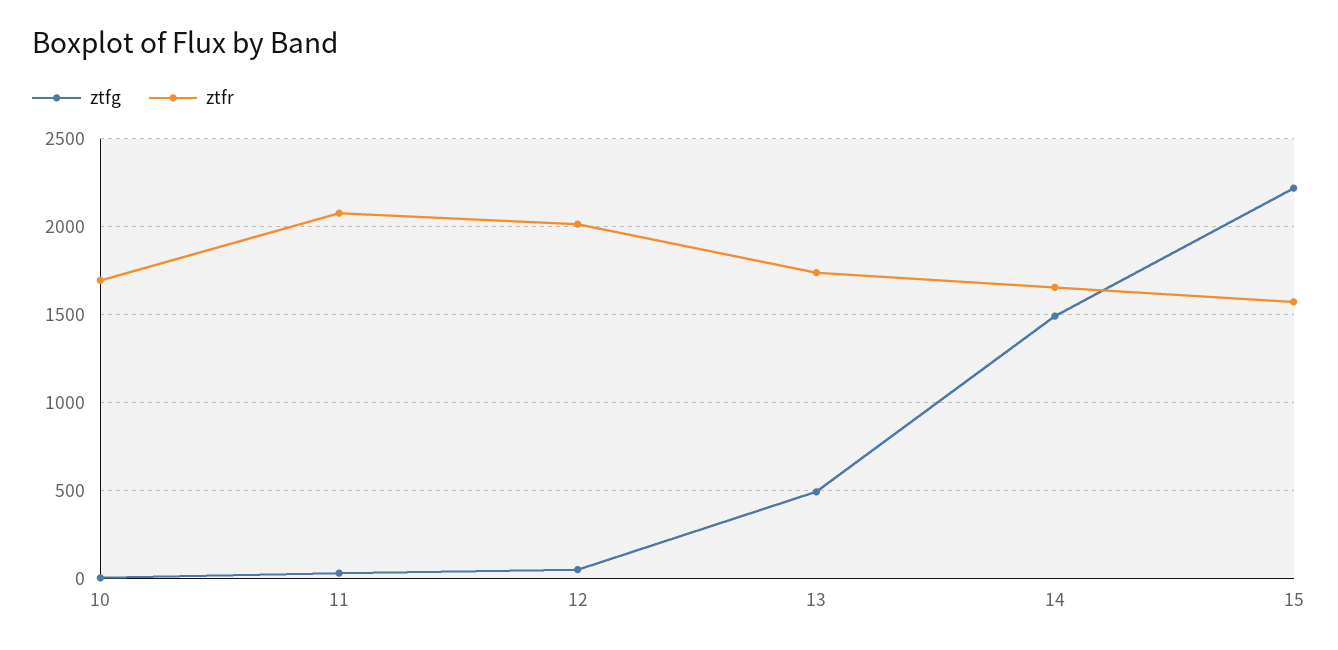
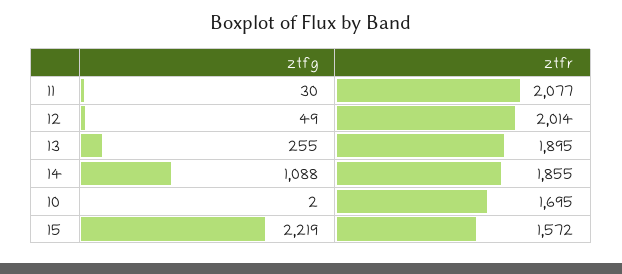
ztfg, 13: 500 -> 255
ztfr, 13: 1750 -> 1895
ztfg, 14: 1500 -> 1088
ztfr, 14: 1650 -> 1855

